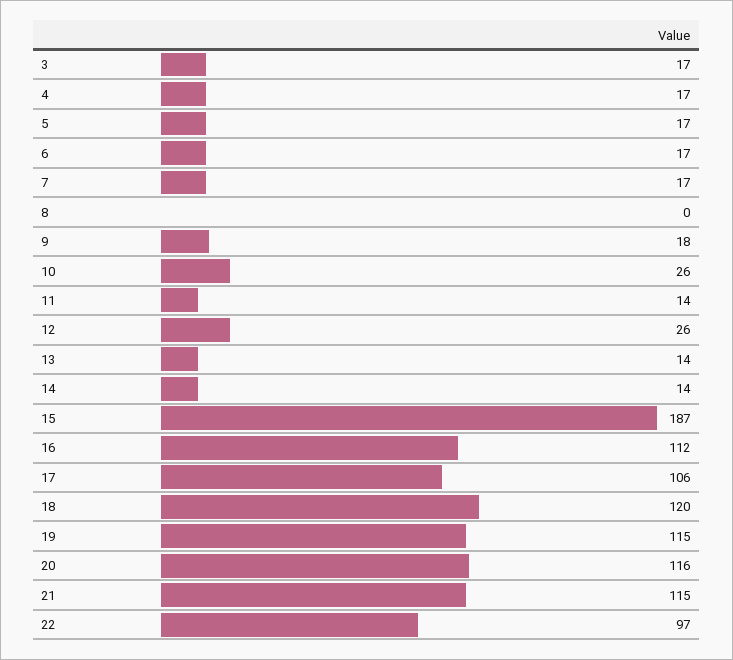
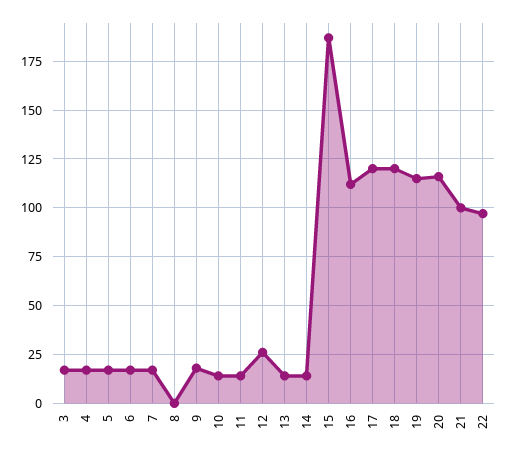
10: 26 -> 15
17: 106 -> 120
21: 115 -> 100

